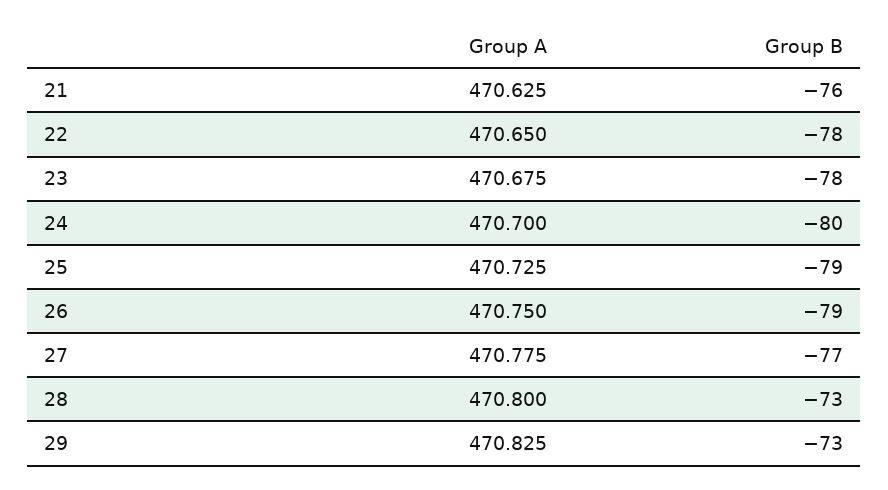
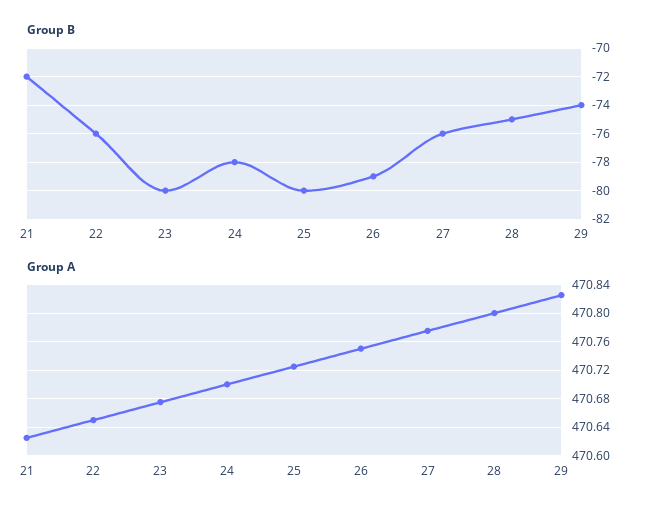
Group B, 21: -76 -> -72
Group B, 22: -78 -> -76
Group B, 23: -78 -> -80
Group B, 24: -80 -> -78
Group B, 25: -79 -> -80
Group B, 27: -77 -> -76
Group B, 28: -73 -> -75
Group B, 29: -73 -> -74

